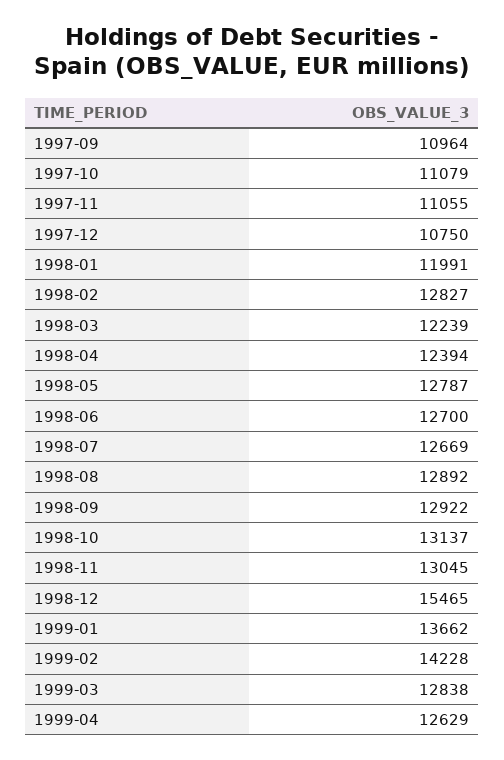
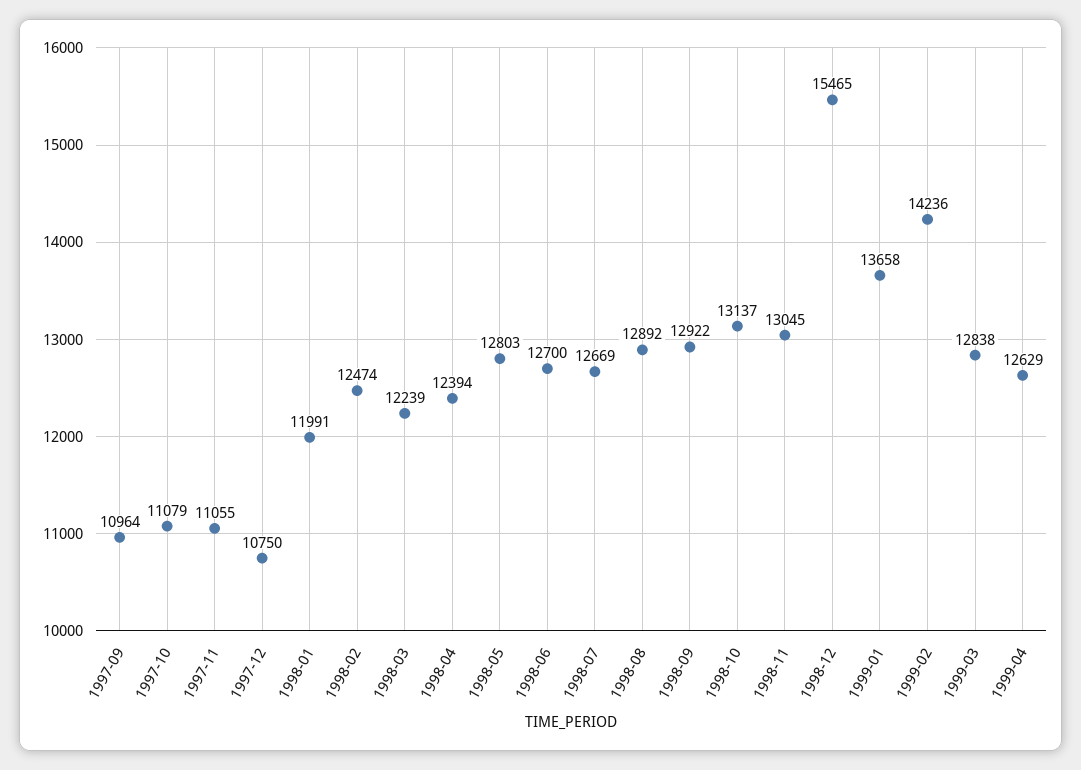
1998-02: 12827 -> 12474
1998-05: 12787 -> 12803
1999-01: 13662 -> 13658
1999-02: 14228 -> 14236

